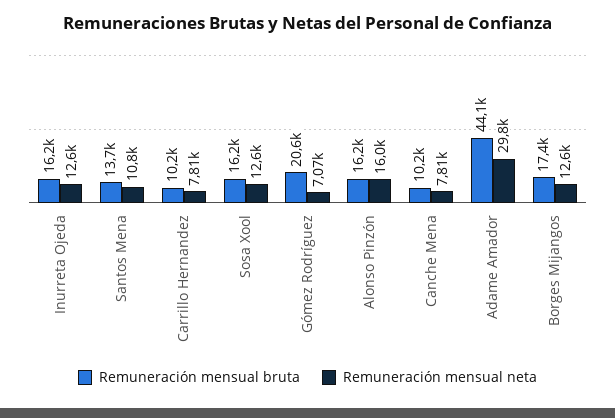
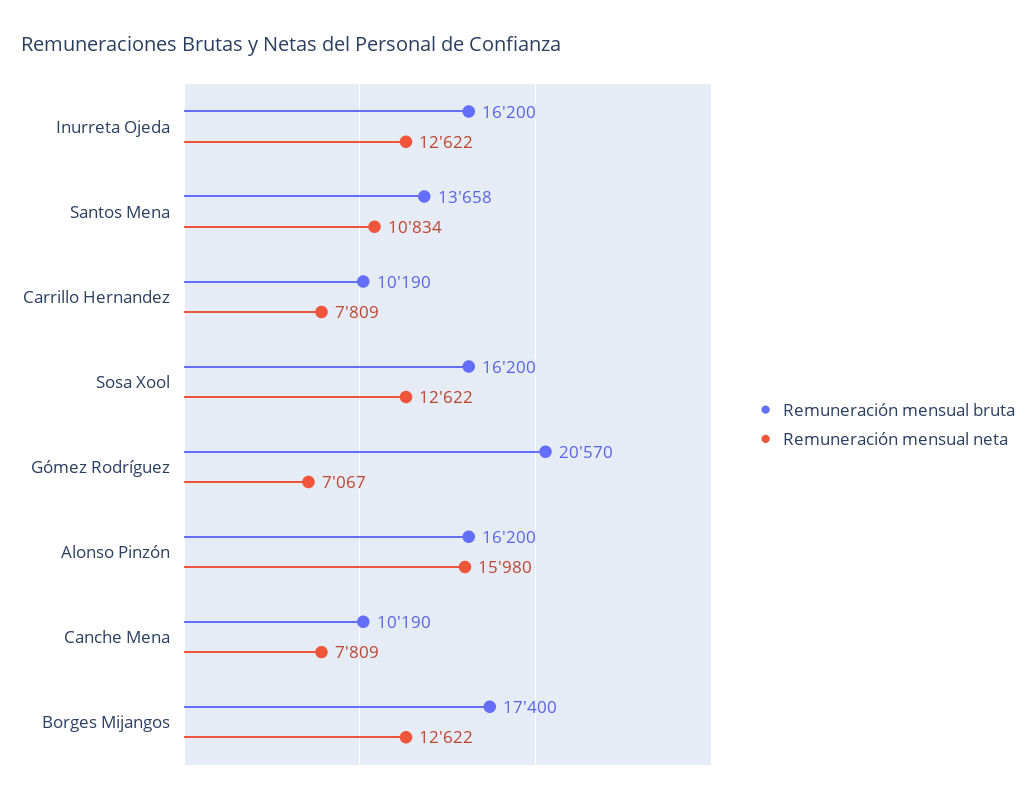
Remuneración mensual bruta, Adame Amador: 44100 -> none
Remuneración mensual neta, Adame Amador: 29800 -> none

